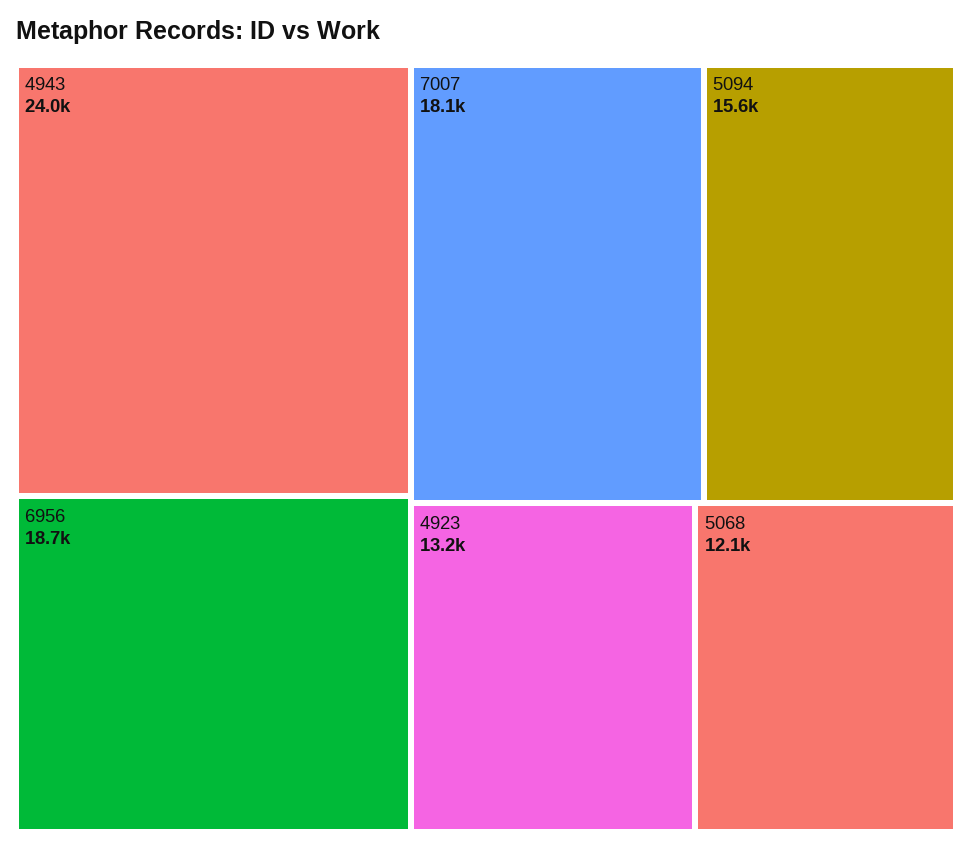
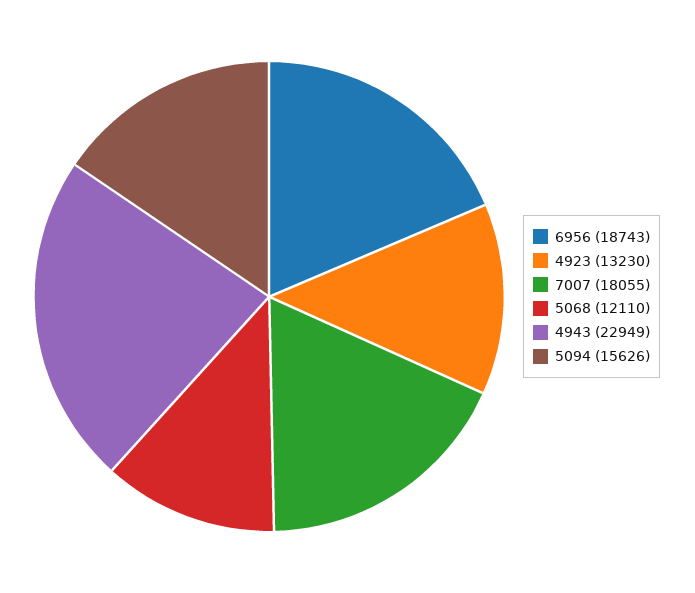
4943: 24000 -> 22949

